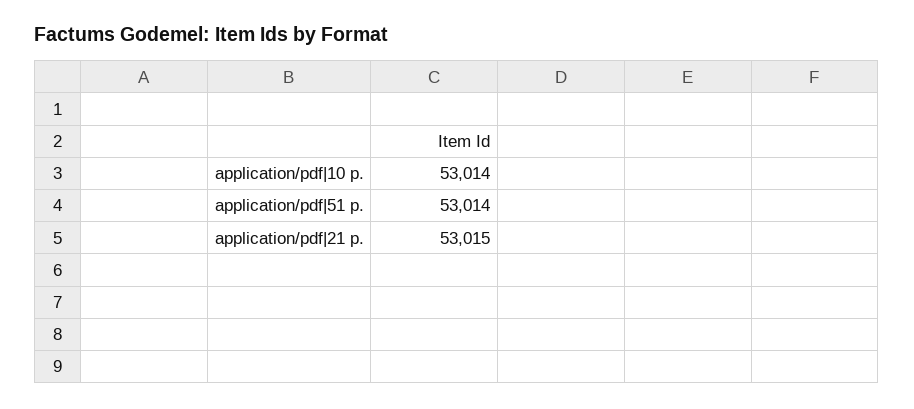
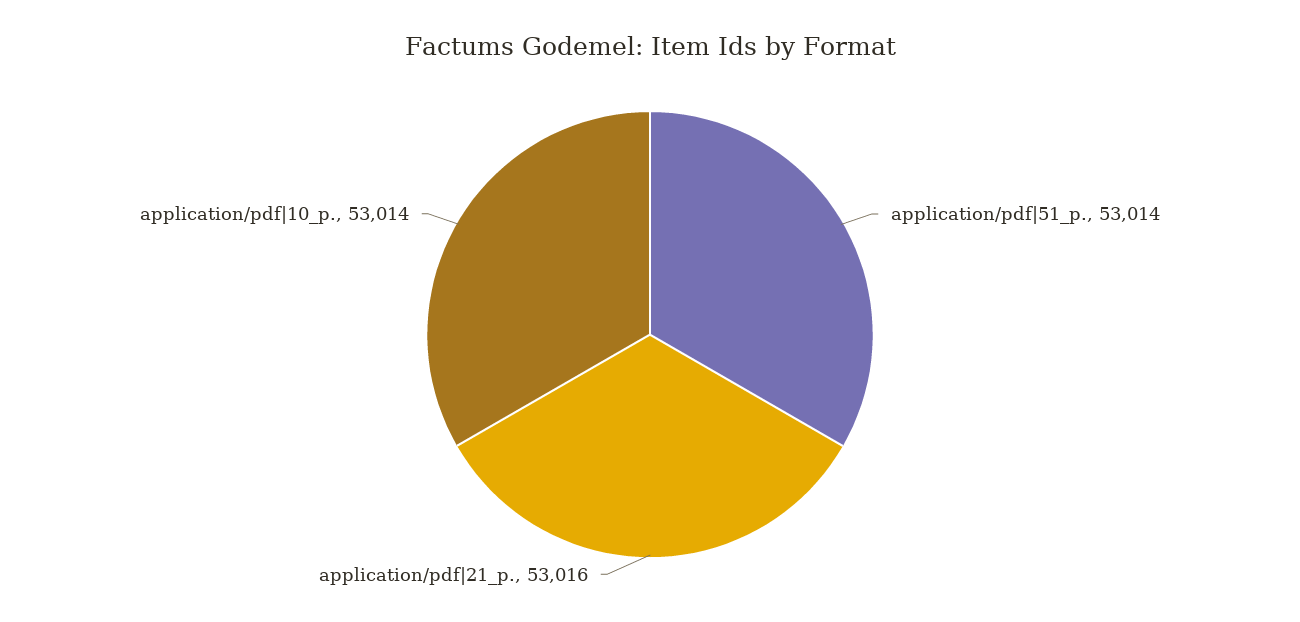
application/pdf|21 p.: 53015 -> 53016

